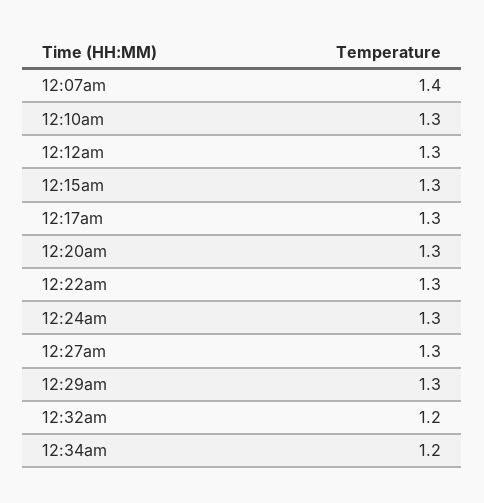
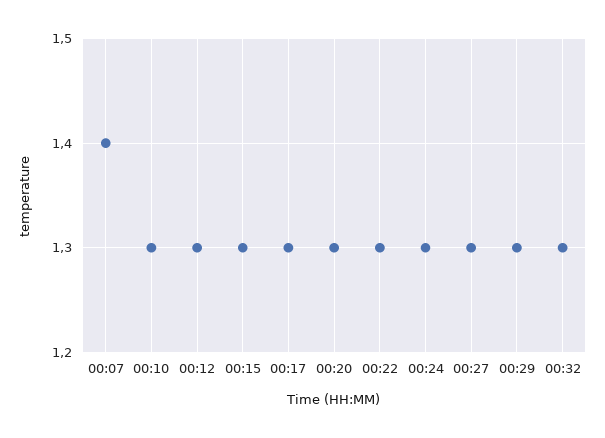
12:32am: 1.2 -> 1.3
12:34am: 1.2 -> none

